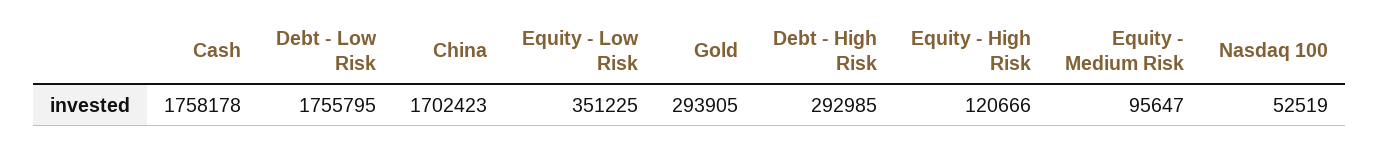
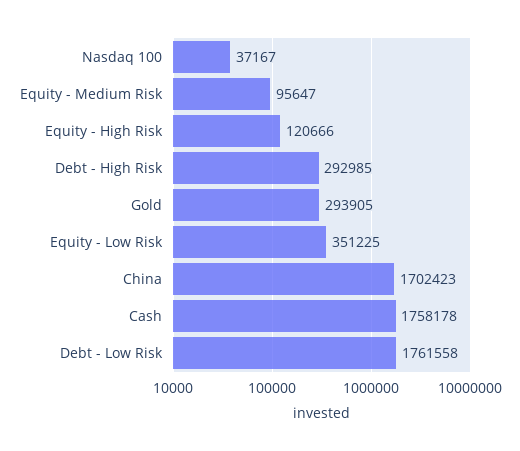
Debt - Low Risk: 1755795 -> 1761558
Nasdaq 100: 52519 -> 37167

